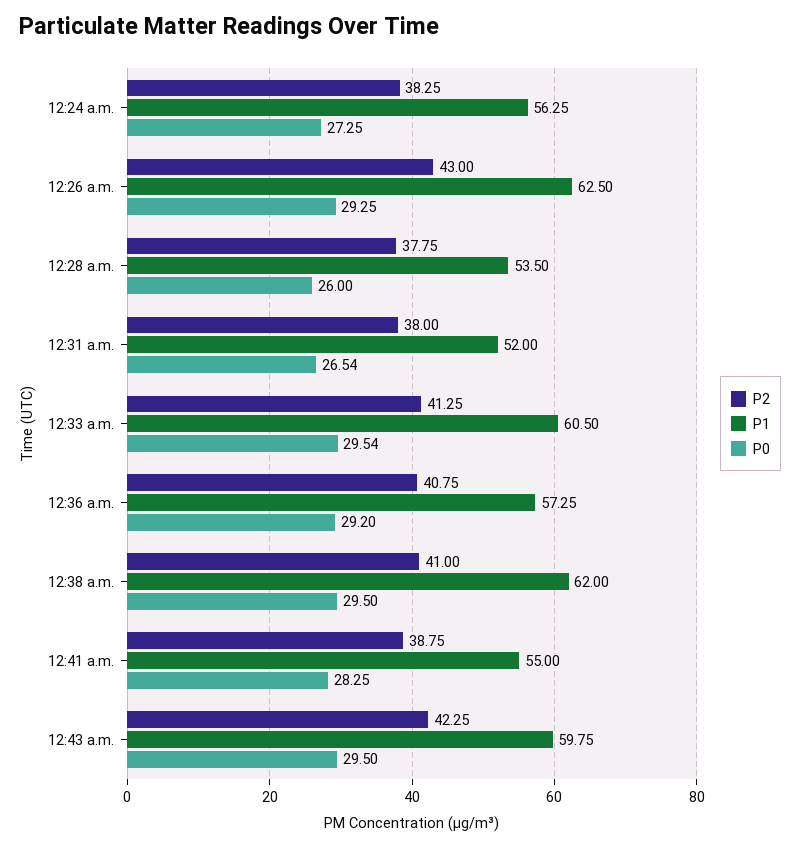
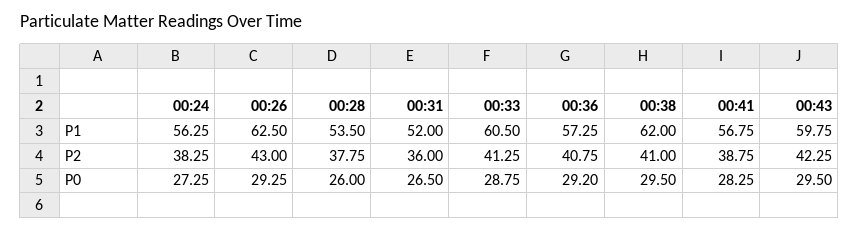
P2, 12:31 a.m.: 38 -> 36
P0, 12:31 a.m.: 26.54 -> 26.5
P0, 12:33 a.m.: 29.54 -> 28.75
P1, 12:41 a.m.: 55 -> 56.75

